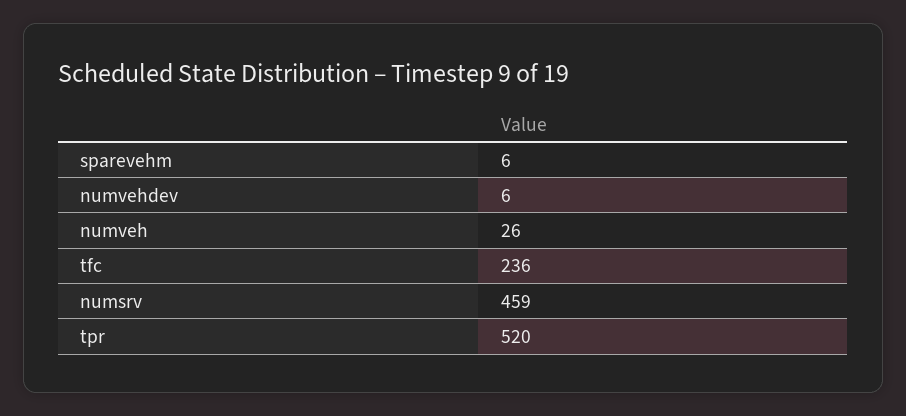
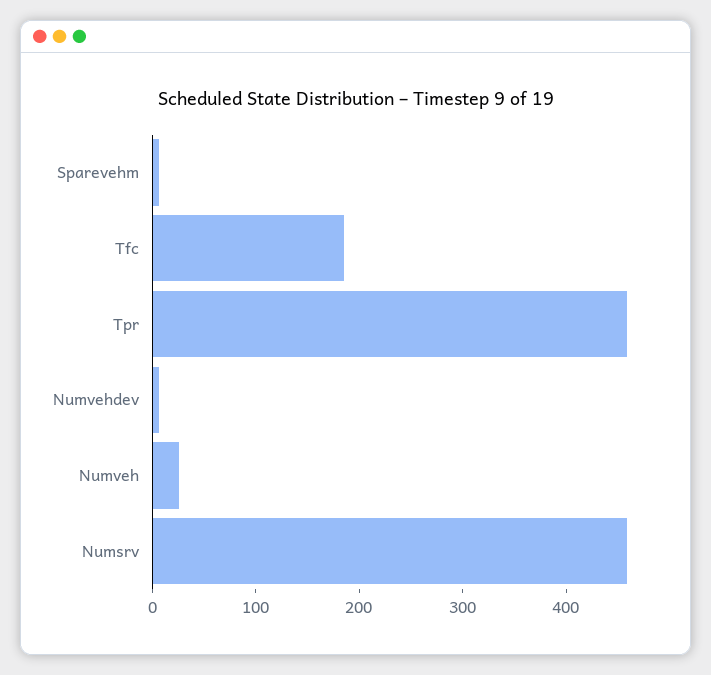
tfc: 236 -> 180
tpr: 520 -> 460

